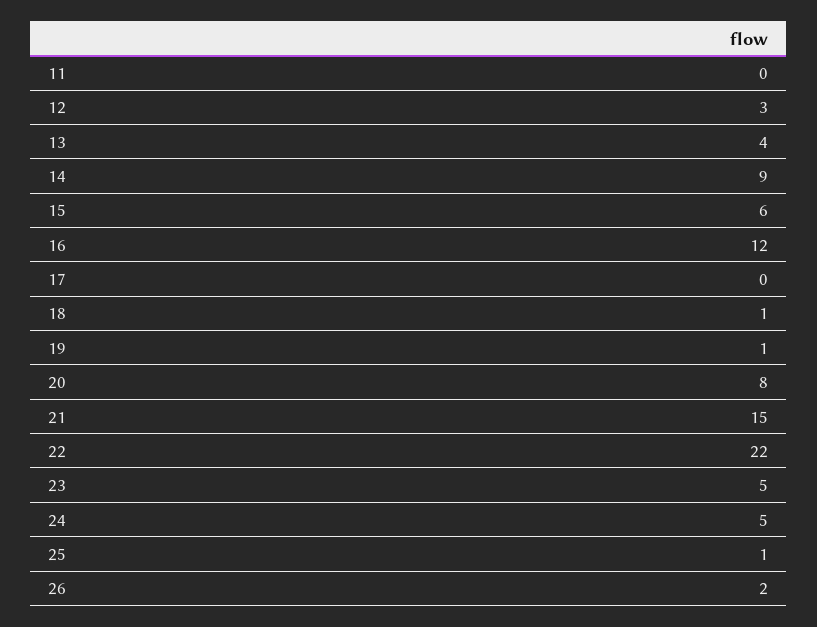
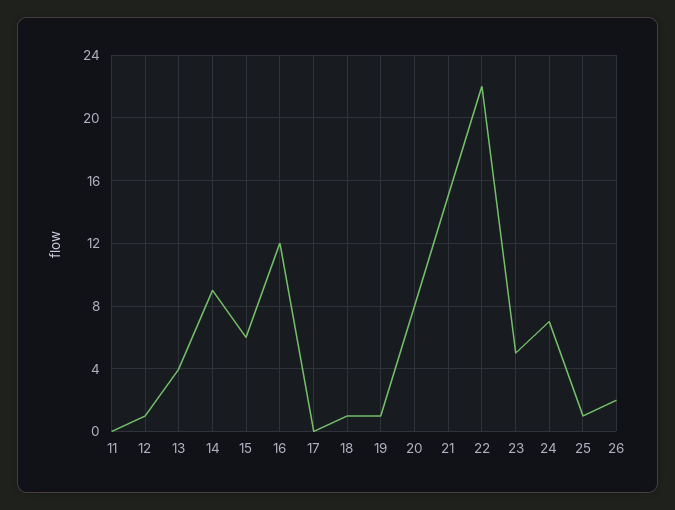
12: 3 -> 1
24: 5 -> 7

